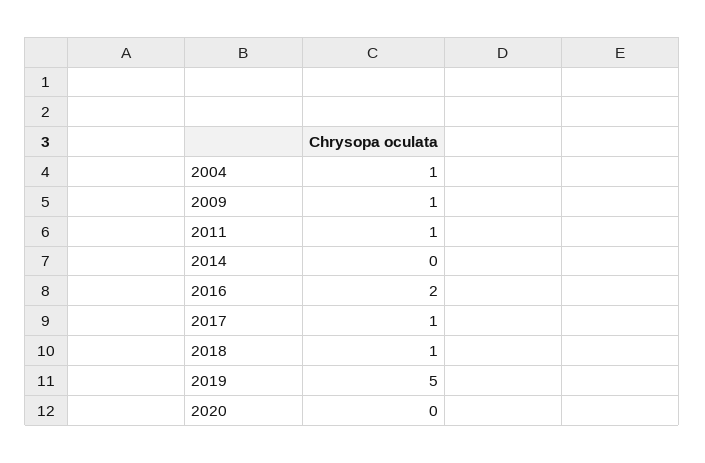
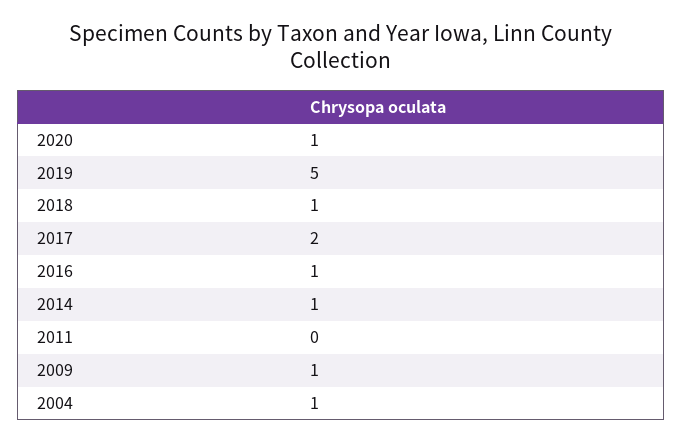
2011: 1 -> 0
2014: 0 -> 1
2016: 2 -> 1
2017: 1 -> 2
2020: 0 -> 1

